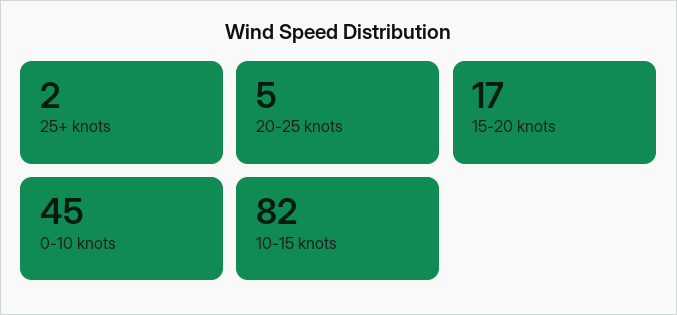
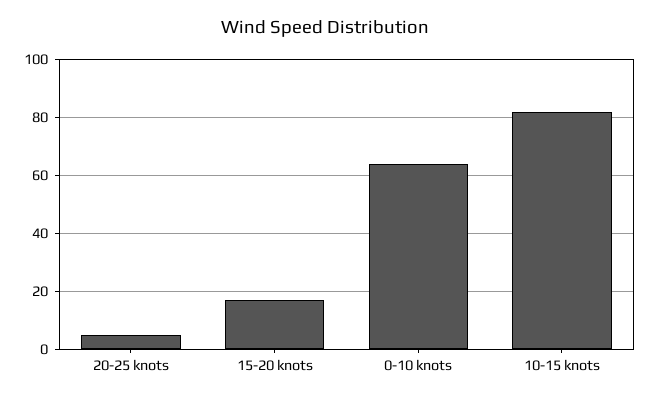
25+ knots: 2 -> none
0-10 knots: 45 -> 65

